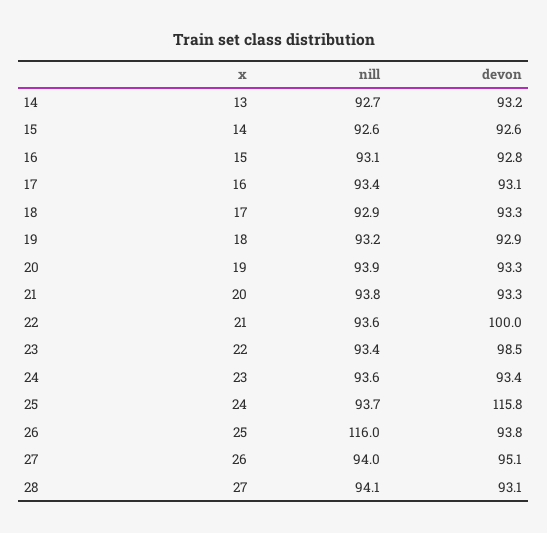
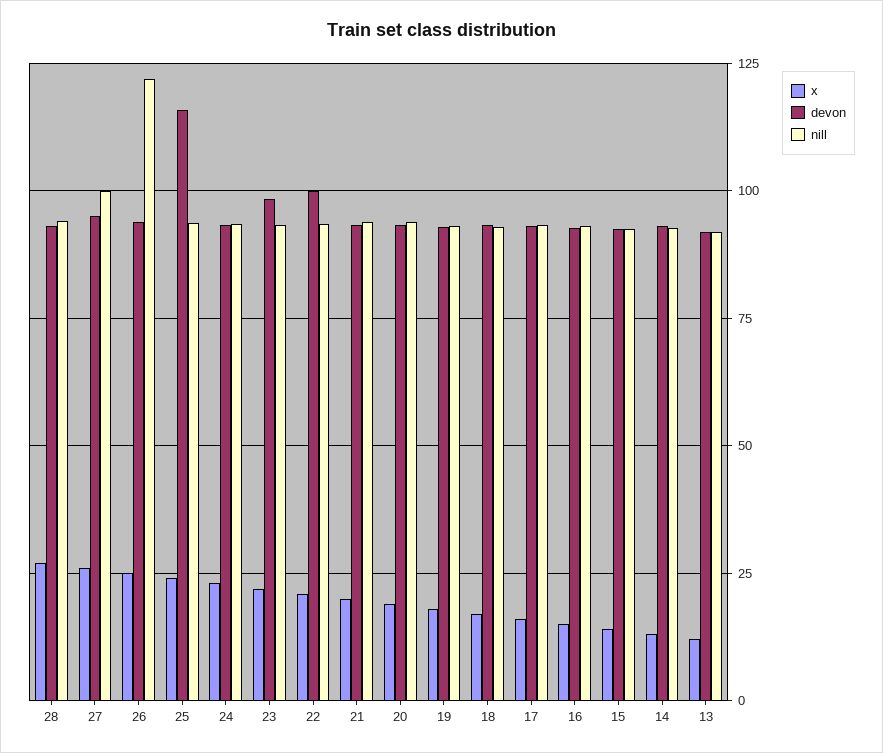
nill, 26: 116 -> 122.5
nill, 27: 94 -> 100
x, 13: none -> 12.5
devon, 13: none -> 92.5
nill, 13: none -> 92.5

